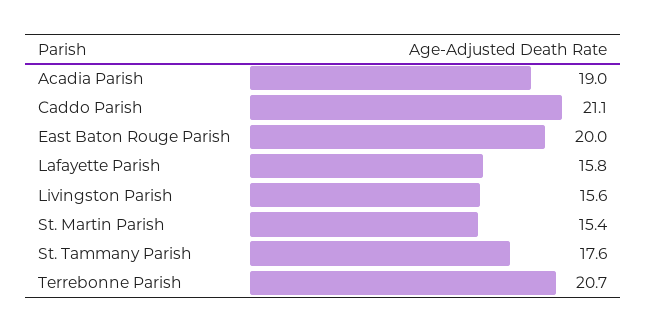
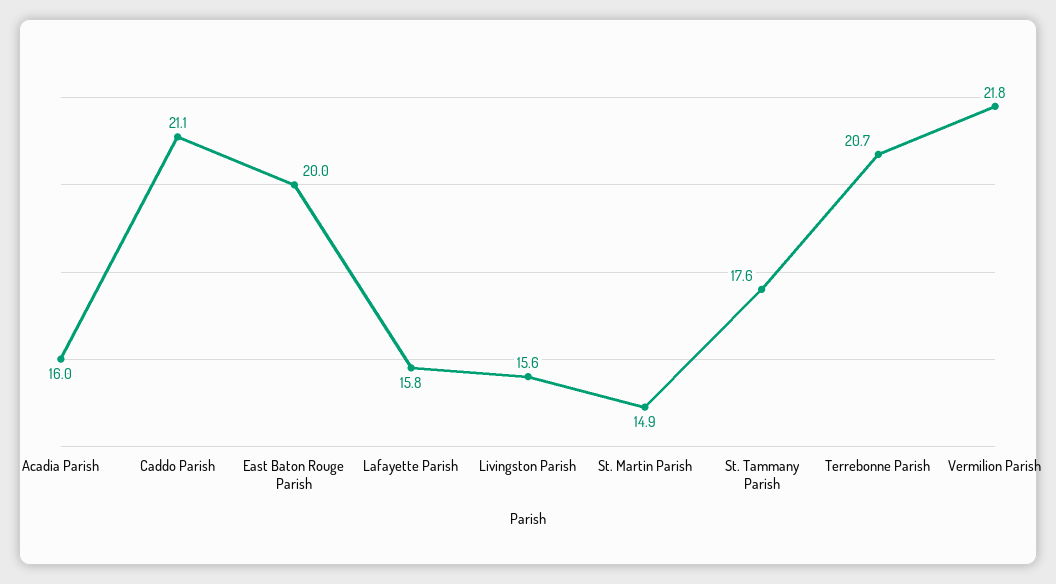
Acadia Parish: 19 -> 16
St. Martin Parish: 15.4 -> 14.9
Vermilion Parish: none -> 21.8

